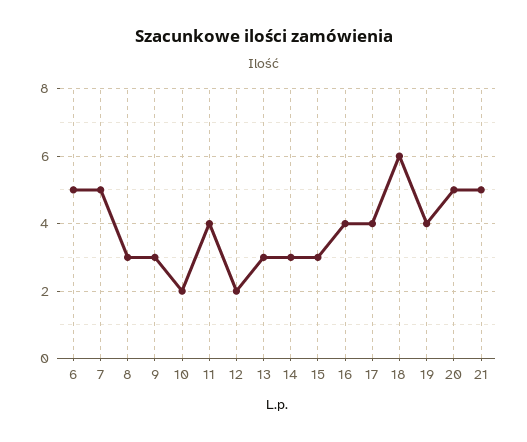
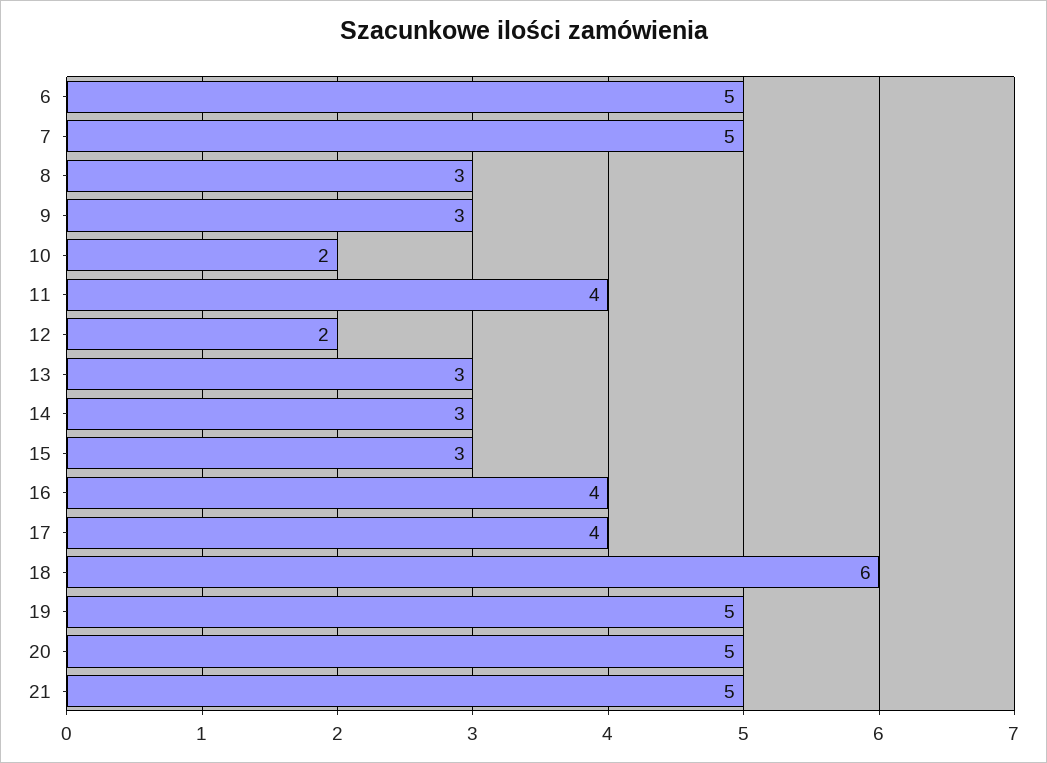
19: 4 -> 5

